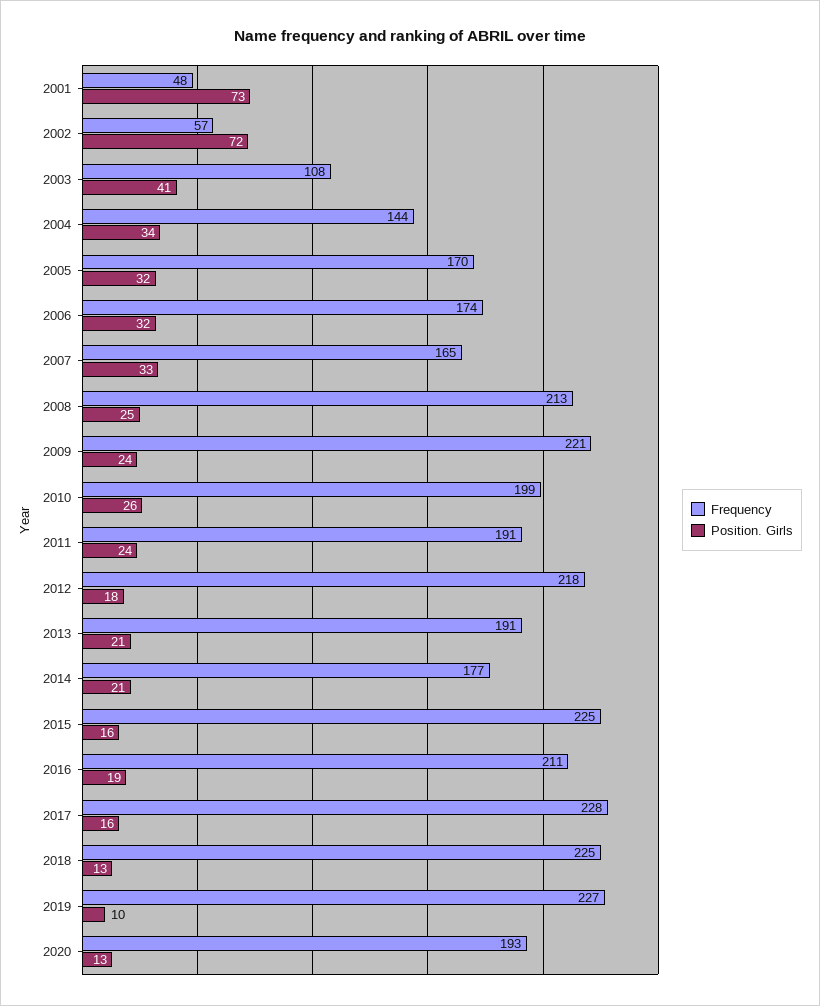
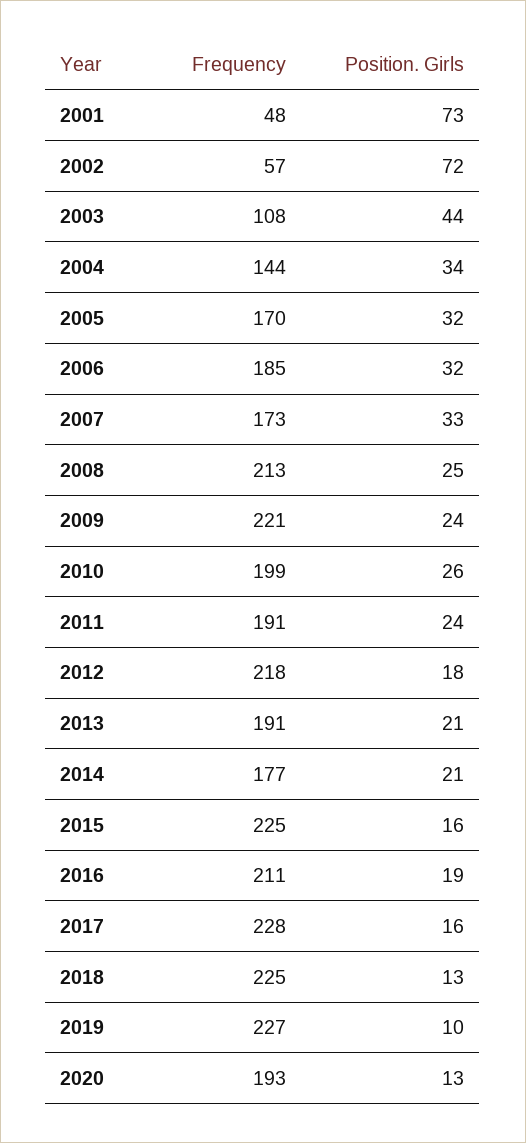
Position. Girls, 2003: 41 -> 44
Frequency, 2006: 174 -> 185
Frequency, 2007: 165 -> 173

